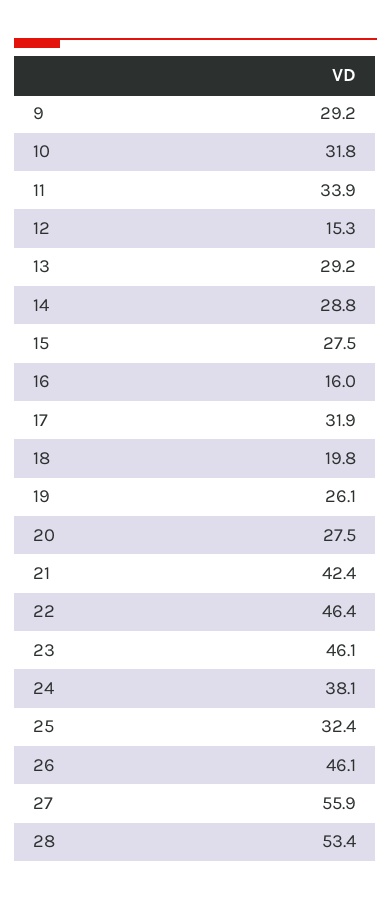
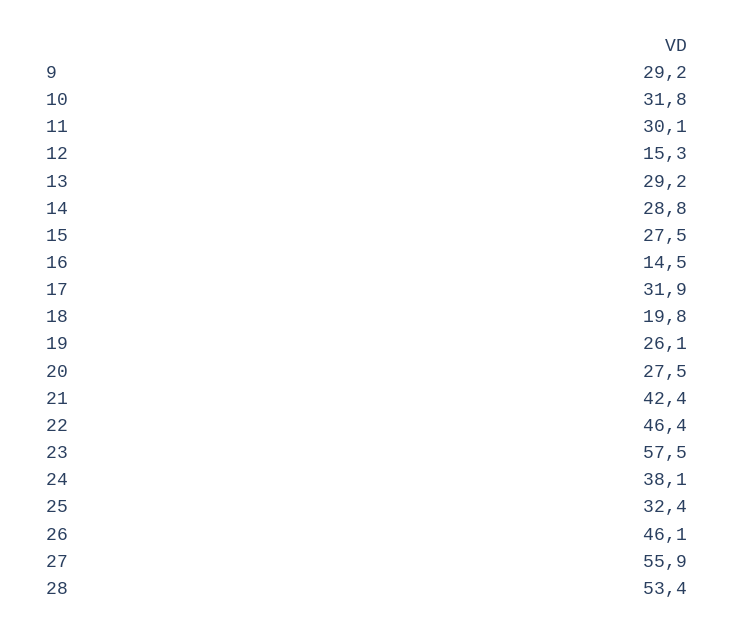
11: 33.9 -> 30.1
16: 16 -> 14.5
23: 46.1 -> 57.5

